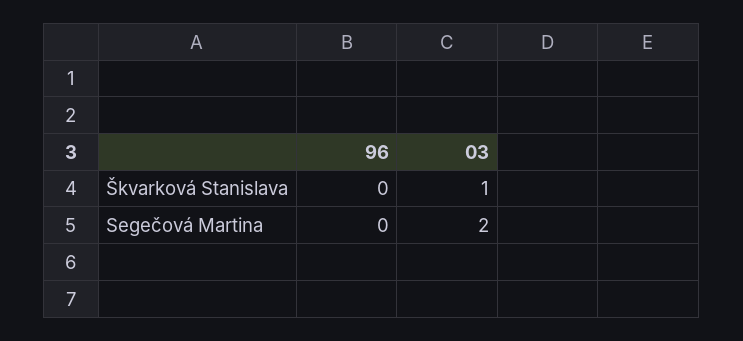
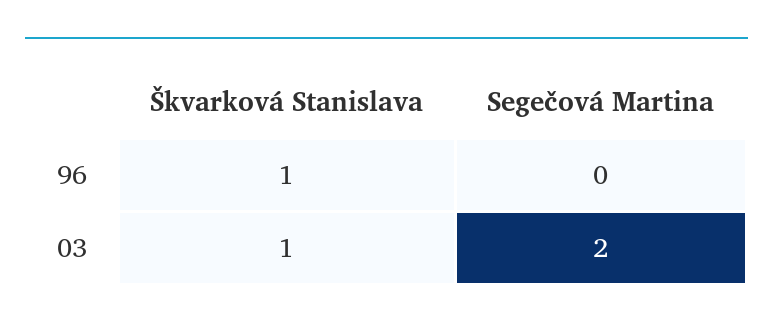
96, Škvarková Stanislava: 0 -> 1

